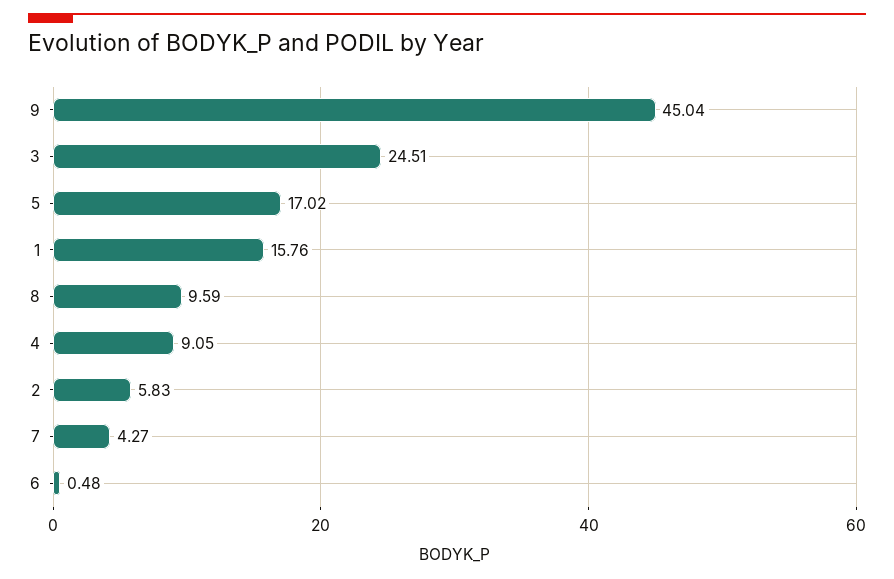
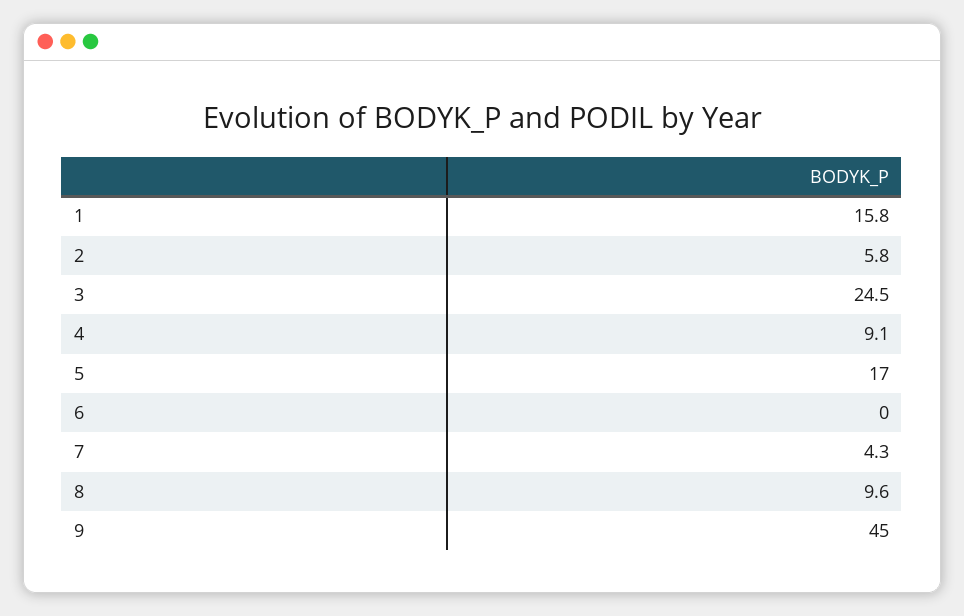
6: 0.48 -> 0

